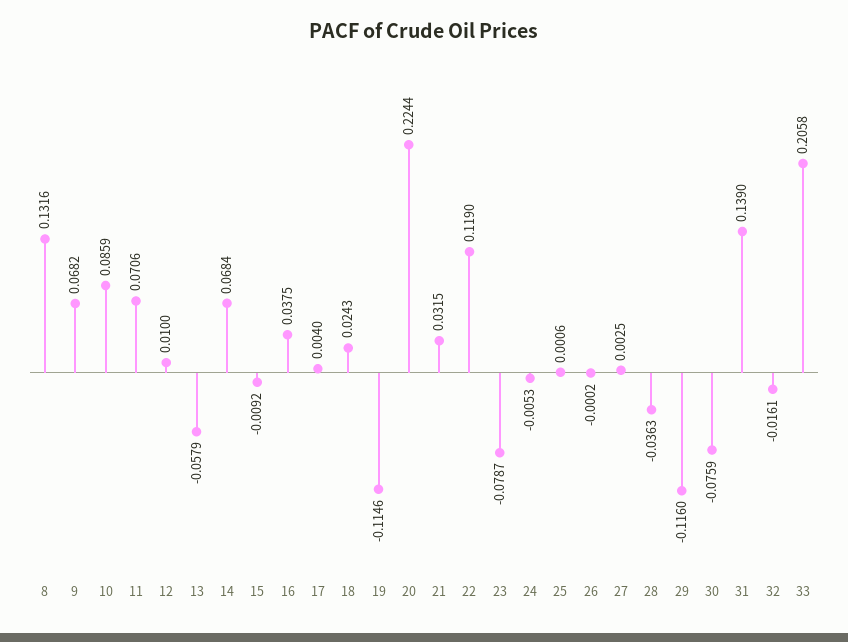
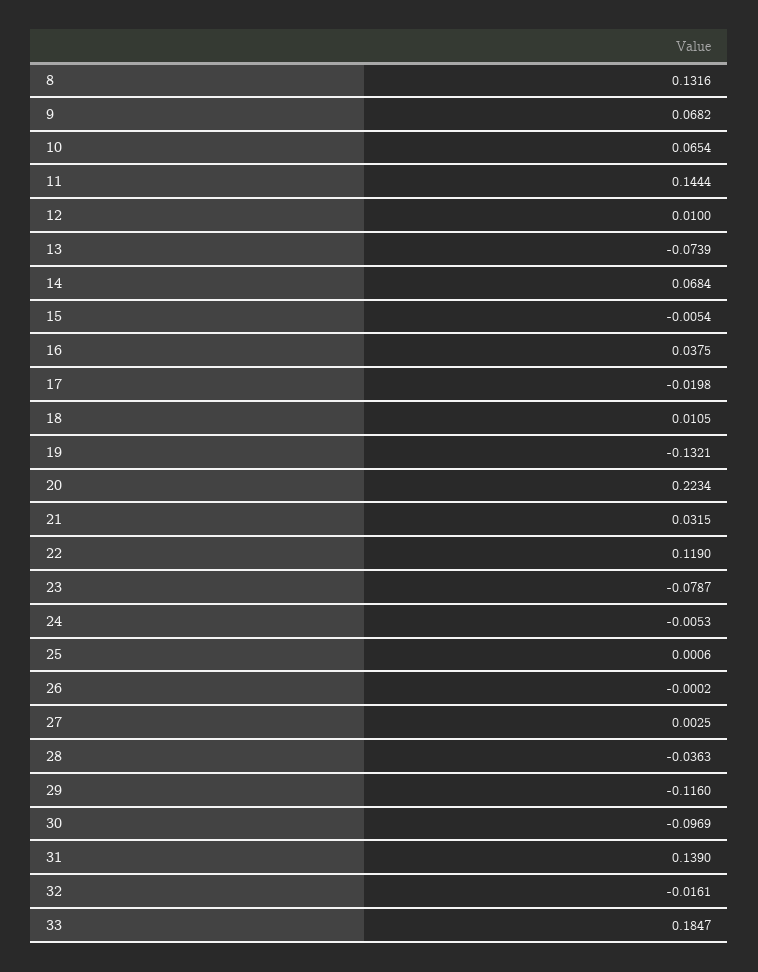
10: 0.0859 -> 0.0654
11: 0.0706 -> 0.1444
13: -0.0579 -> -0.0739
15: -0.0092 -> -0.0054
17: 0.004 -> -0.0198
18: 0.0243 -> 0.0105
19: -0.1146 -> -0.1321
20: 0.2244 -> 0.2234
30: -0.0759 -> -0.0969
33: 0.2058 -> 0.1847

